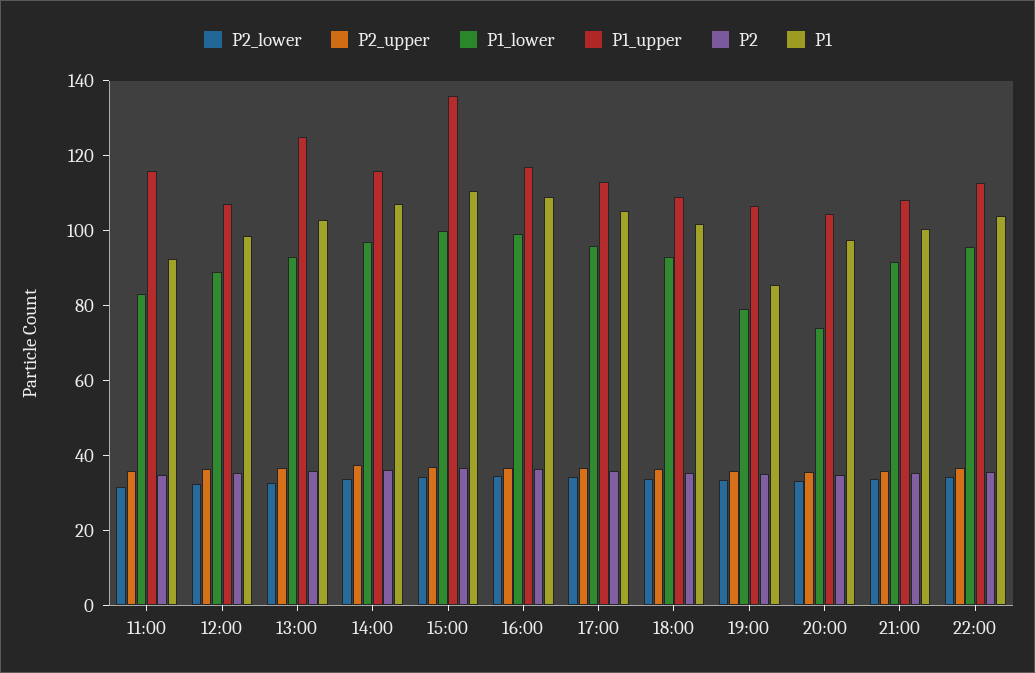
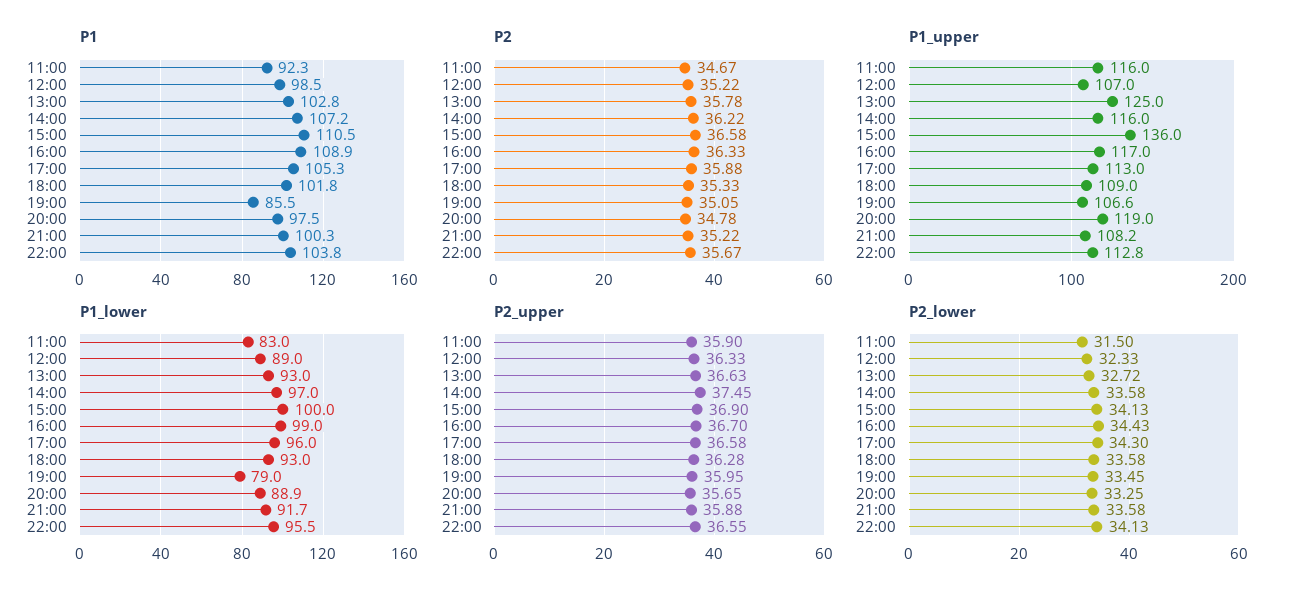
P1_lower, 20:00: 75 -> 88.9
P1_upper, 20:00: 105 -> 119

